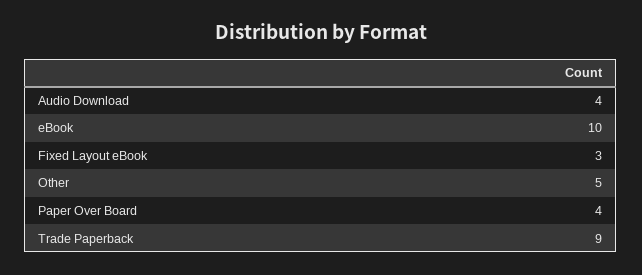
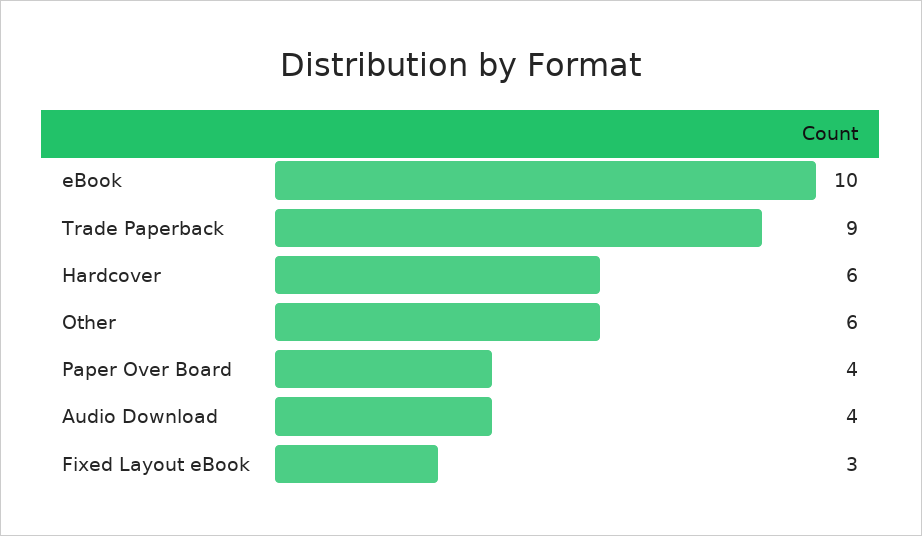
Other: 5 -> 6
Hardcover: none -> 6

